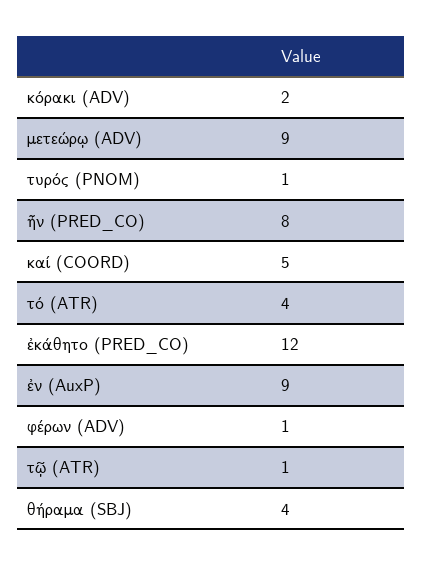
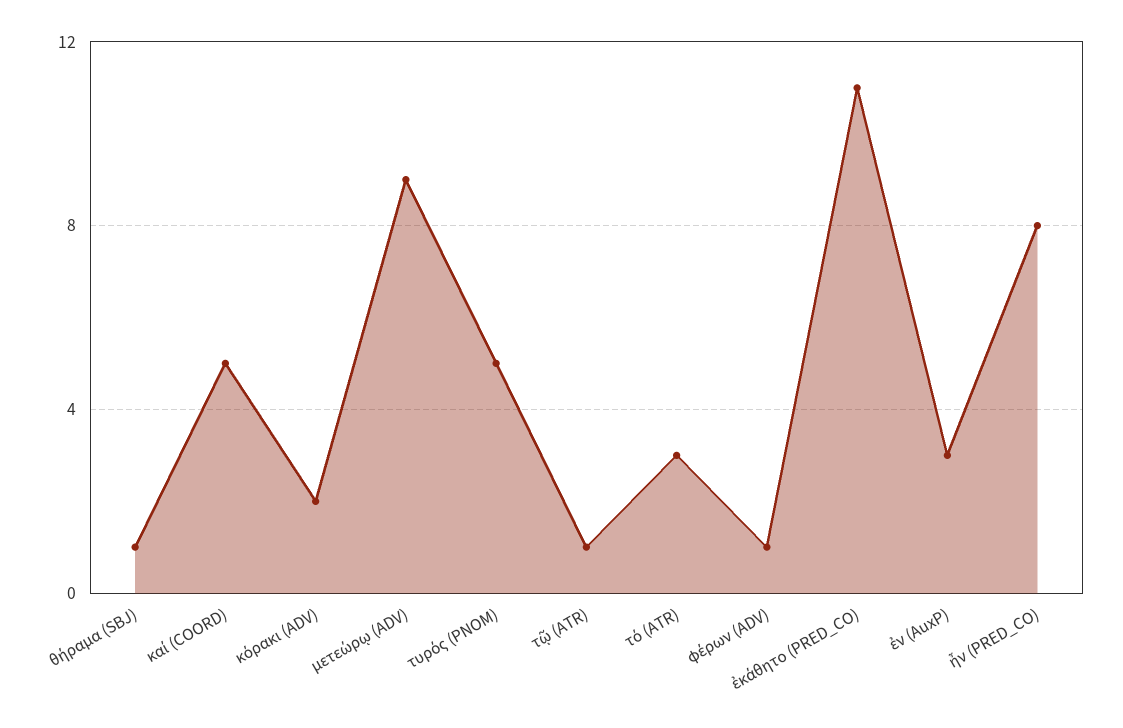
τυρός (PNOM): 1 -> 5
τό (ATR): 4 -> 3
ἐκάθητο (PRED_CO): 12 -> 11
ἐν (AuxP): 9 -> 3
θήραμα (SBJ): 4 -> 1

